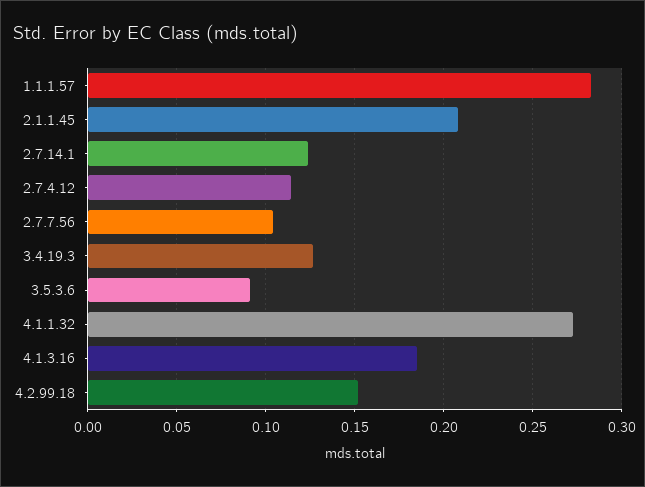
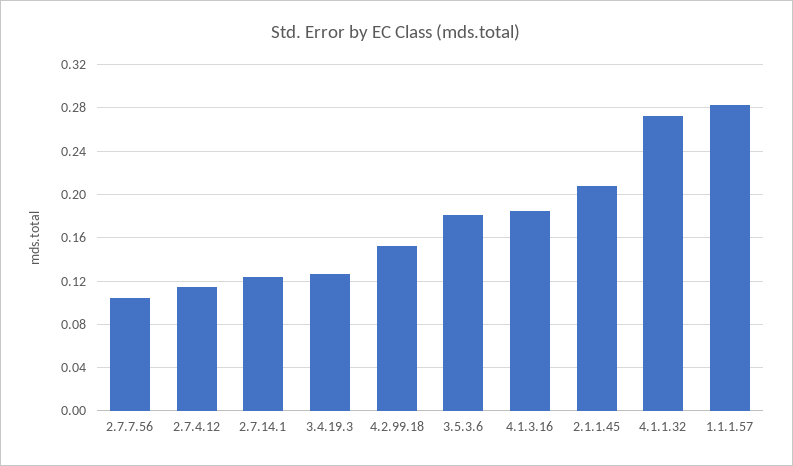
3.5.3.6: 0.09 -> 0.18

